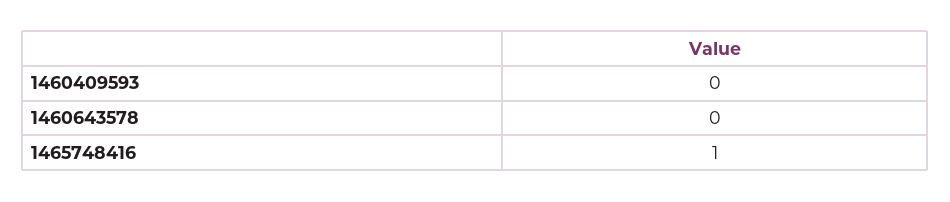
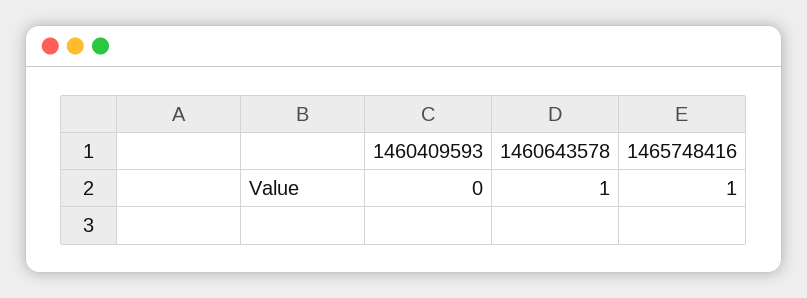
1460643578: 0 -> 1

